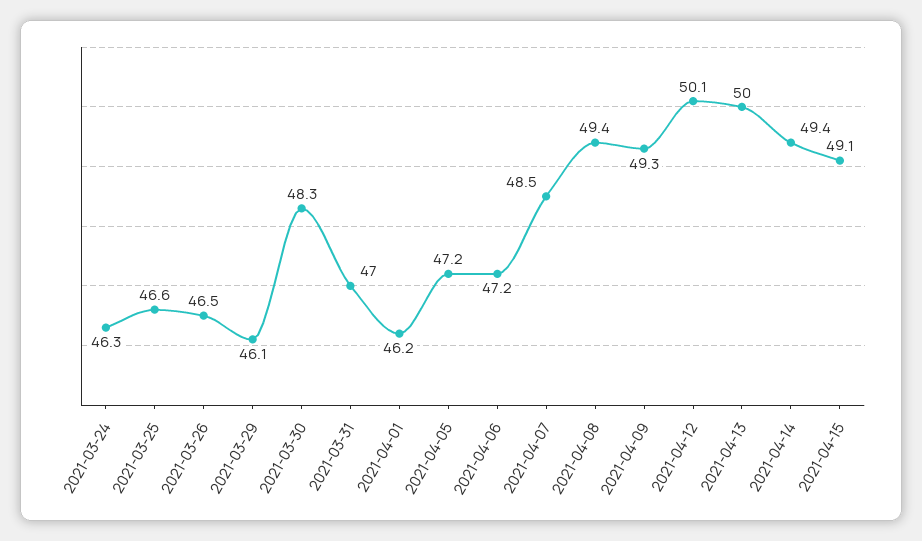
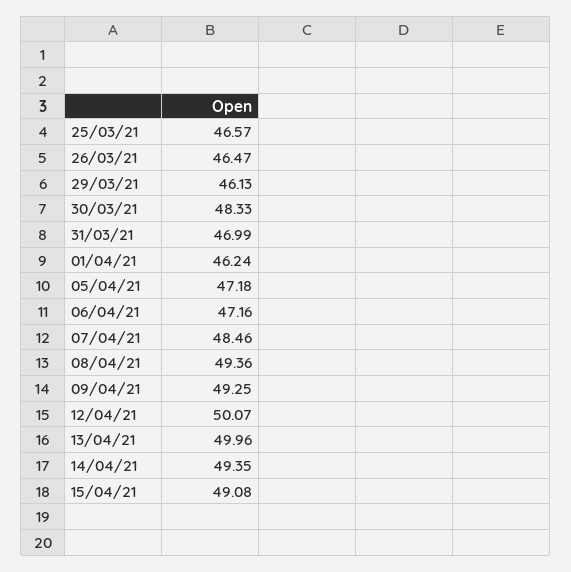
2021-03-24: 46.3 -> none

